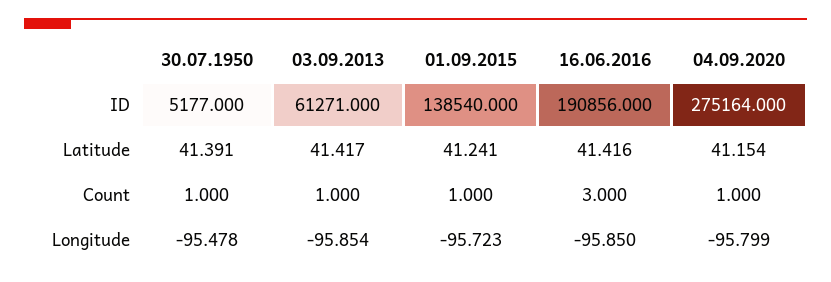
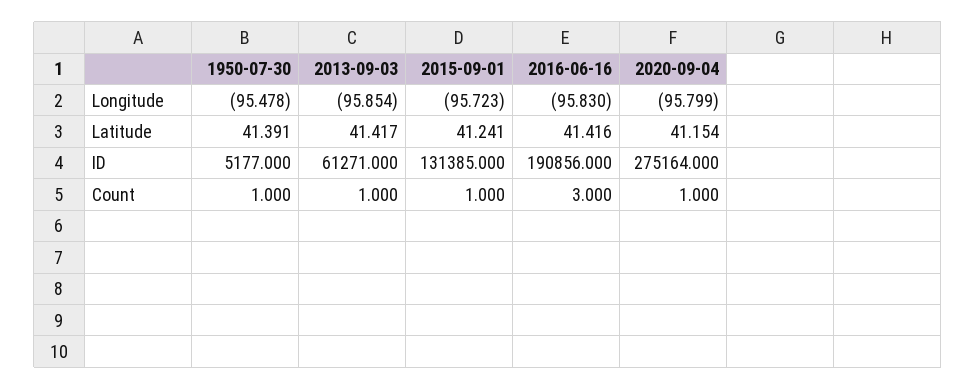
01.09.2015, ID: 138540 -> 131385
16.06.2016, Longitude: -95.85 -> -95.83

